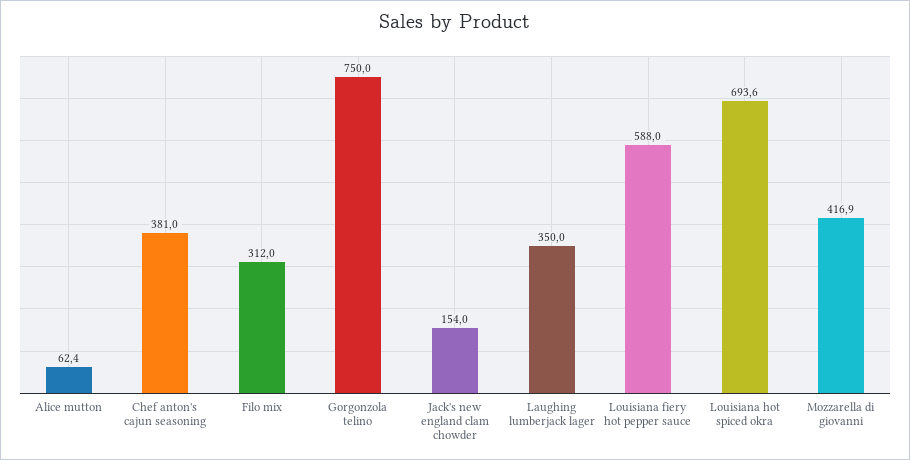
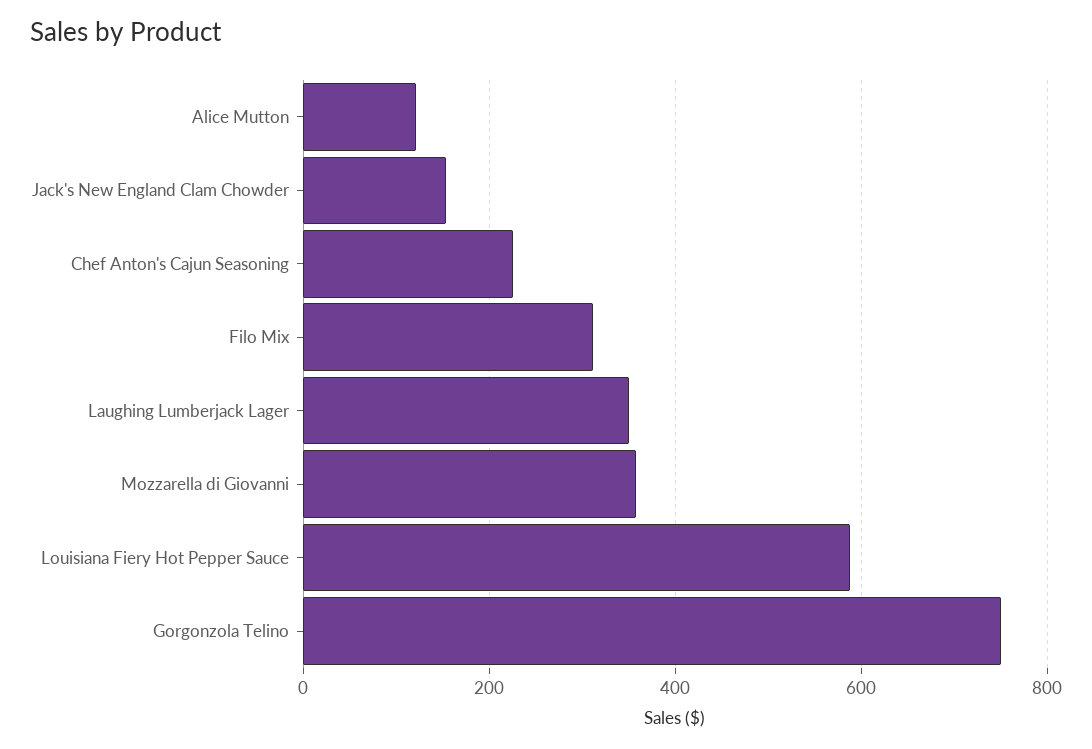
Alice mutton: 62.4 -> 120
Chef anton's cajun seasoning: 381 -> 220
Louisiana hot spiced okra: 693.6 -> none
Mozzarella di giovanni: 416.9 -> 360

